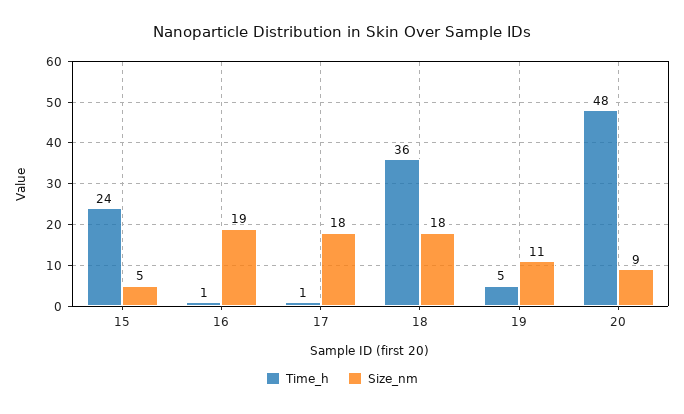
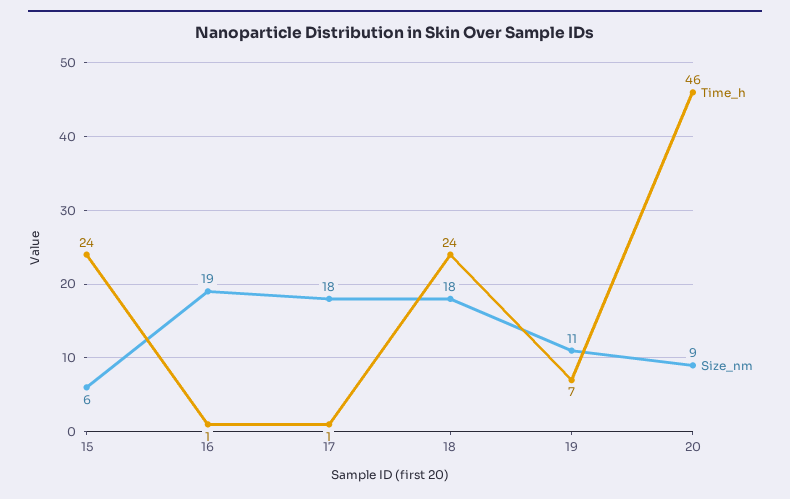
Size_nm, 15: 5 -> 6
Time_h, 18: 36 -> 24
Time_h, 19: 5 -> 7
Time_h, 20: 48 -> 46

